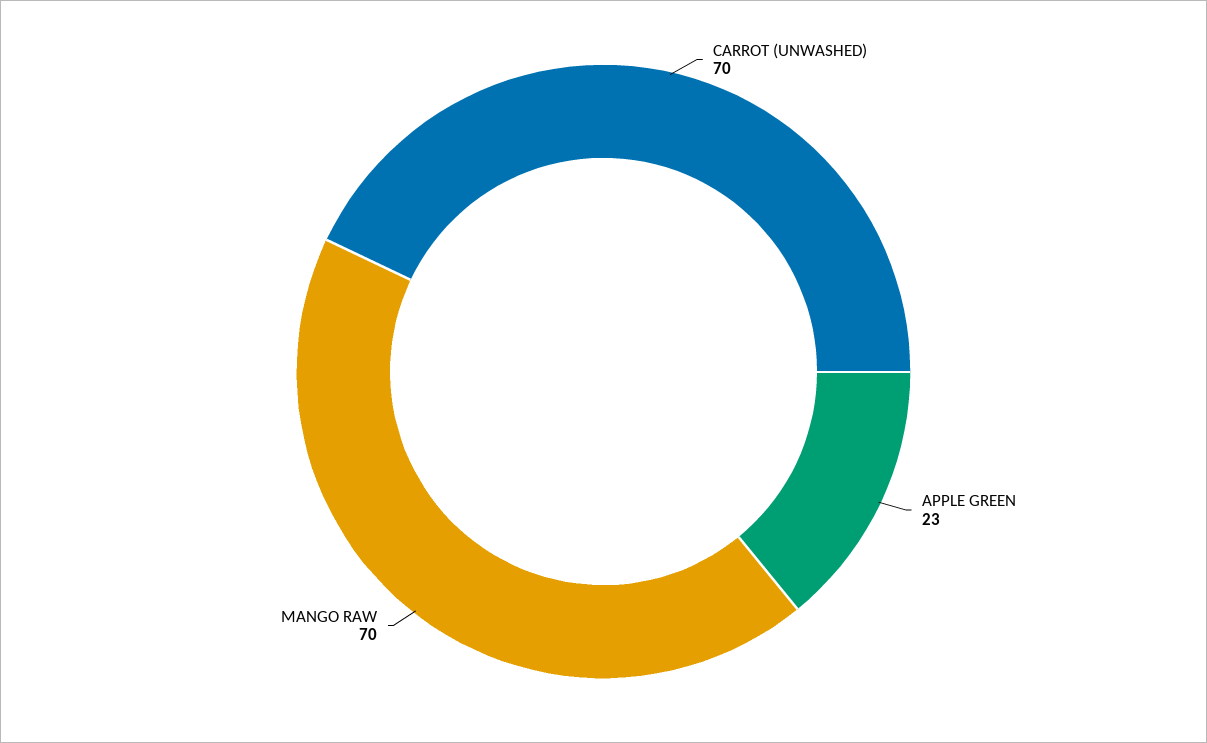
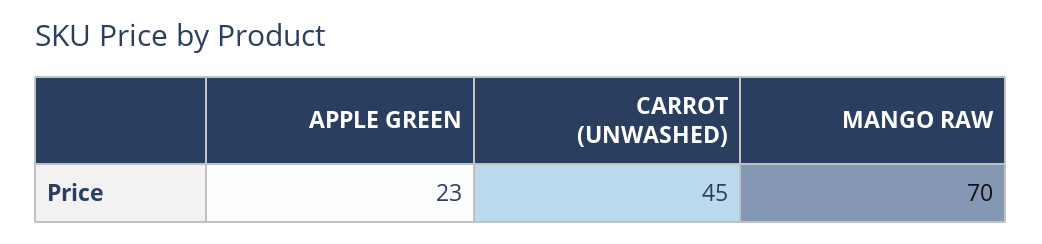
CARROT (UNWASHED): 70 -> 45

